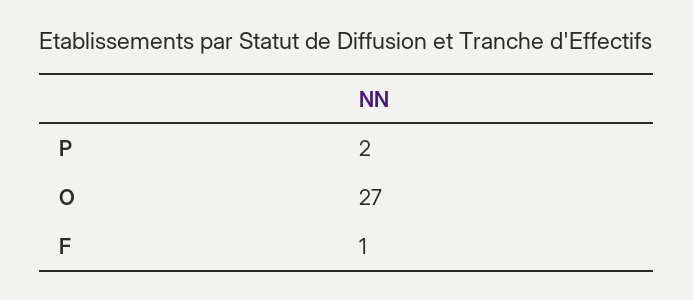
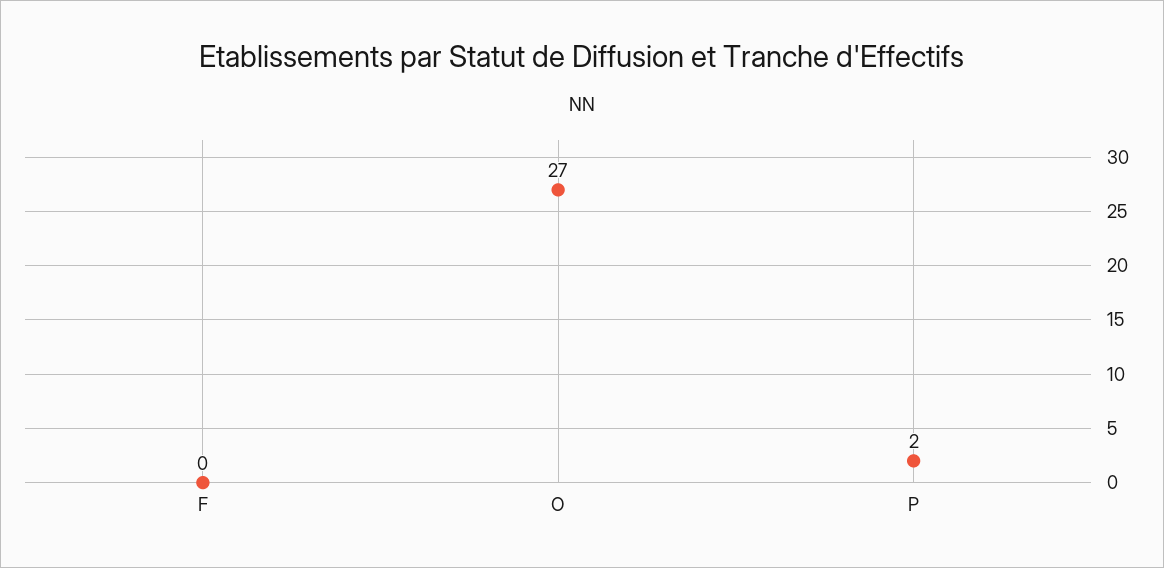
F: 1 -> 0

